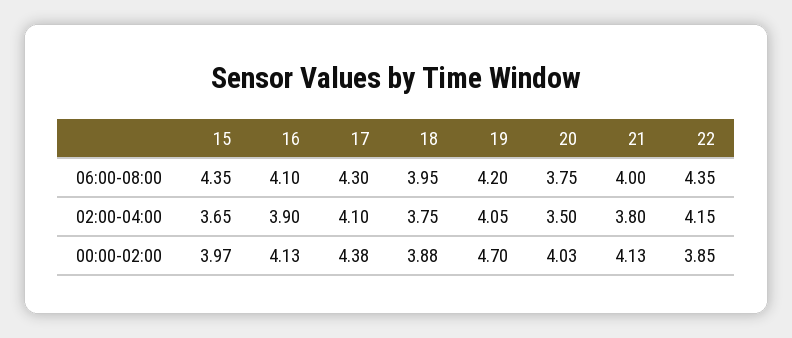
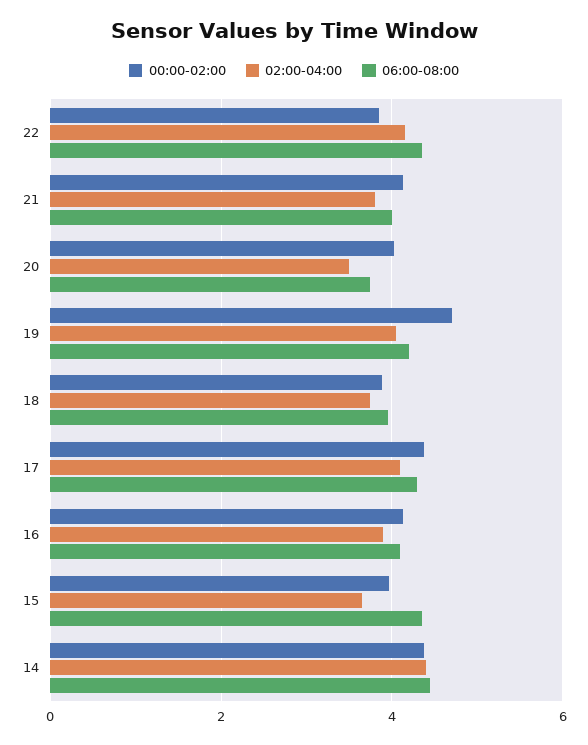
00:00-02:00, 14: none -> 4.4
02:00-04:00, 14: none -> 4.4
06:00-08:00, 14: none -> 4.4

